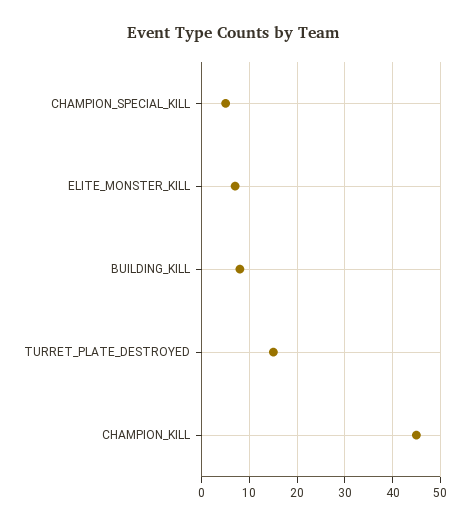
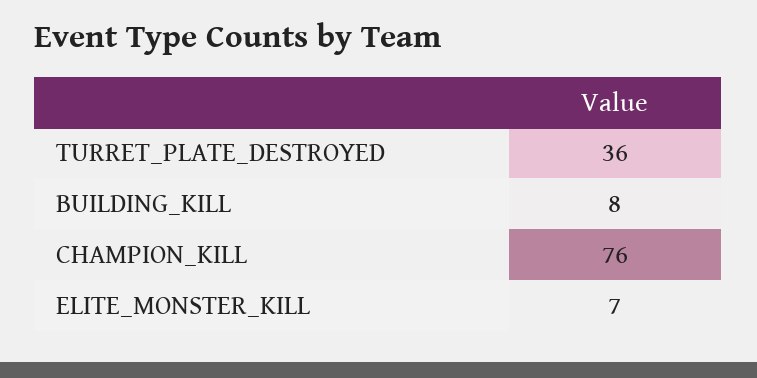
CHAMPION_SPECIAL_KILL: 5 -> none
TURRET_PLATE_DESTROYED: 15 -> 36
CHAMPION_KILL: 45 -> 76

